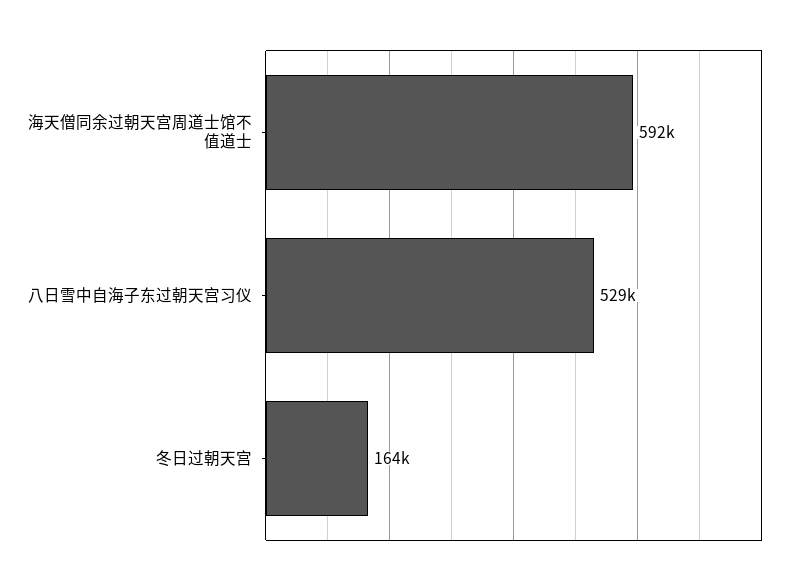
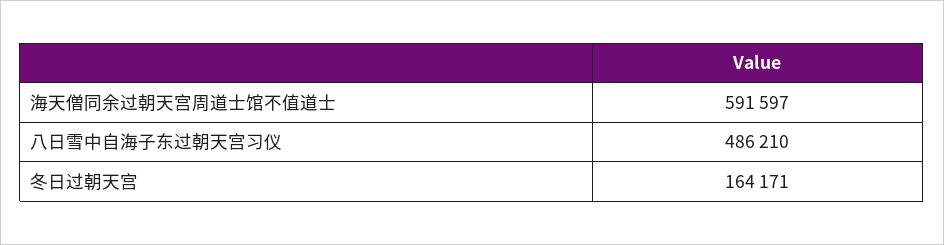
八日雪中自海子东过朝天宫习仪: 529000 -> 486210

